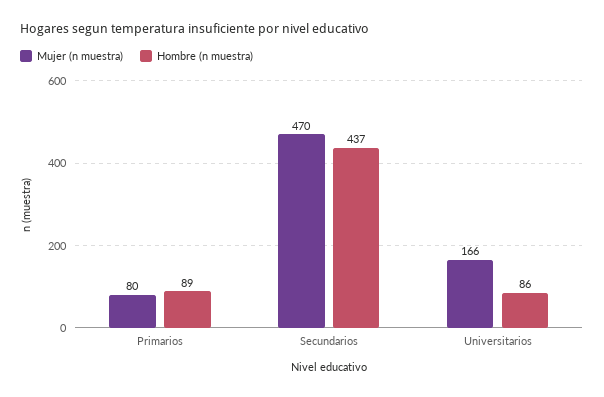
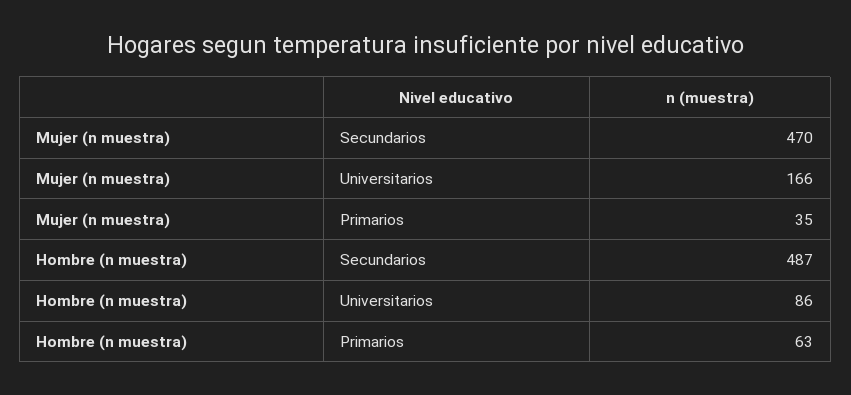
Mujer (n muestra), Primarios: 80 -> 35
Hombre (n muestra), Primarios: 89 -> 63
Hombre (n muestra), Secundarios: 437 -> 487

